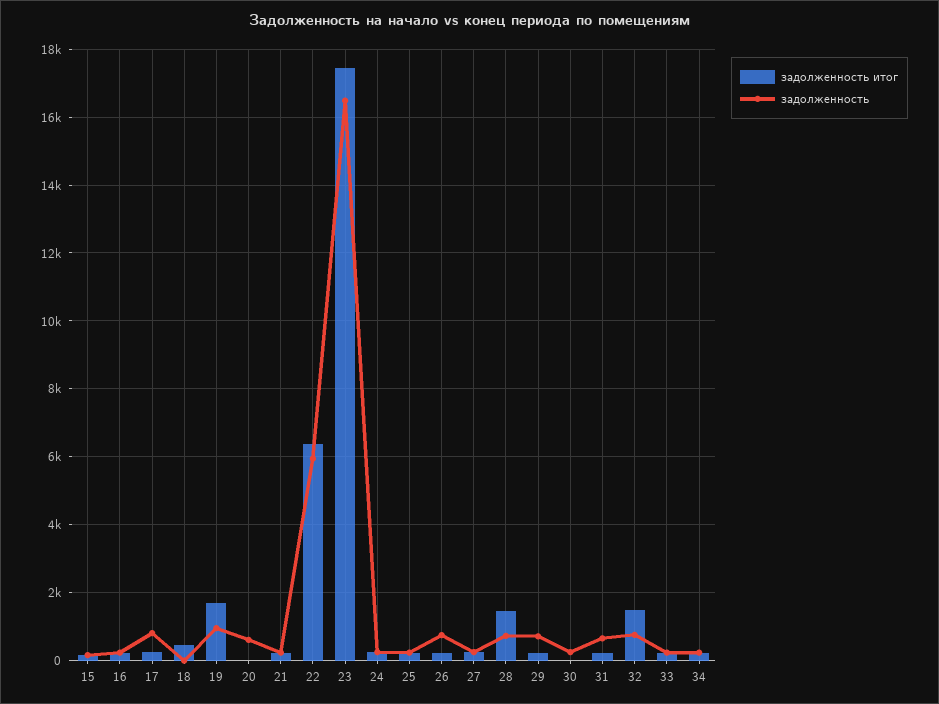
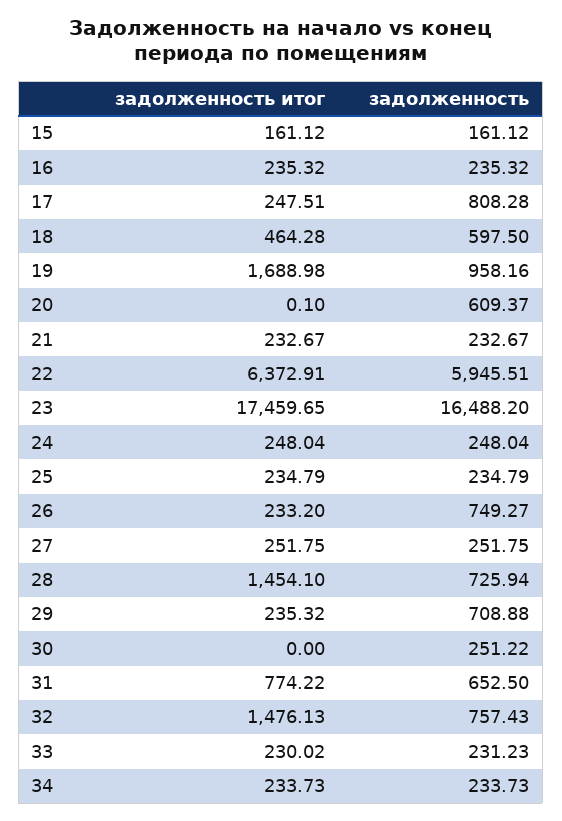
задолженность, 18: 0 -> 597.5
задолженность итог, 31: 200 -> 774.22

